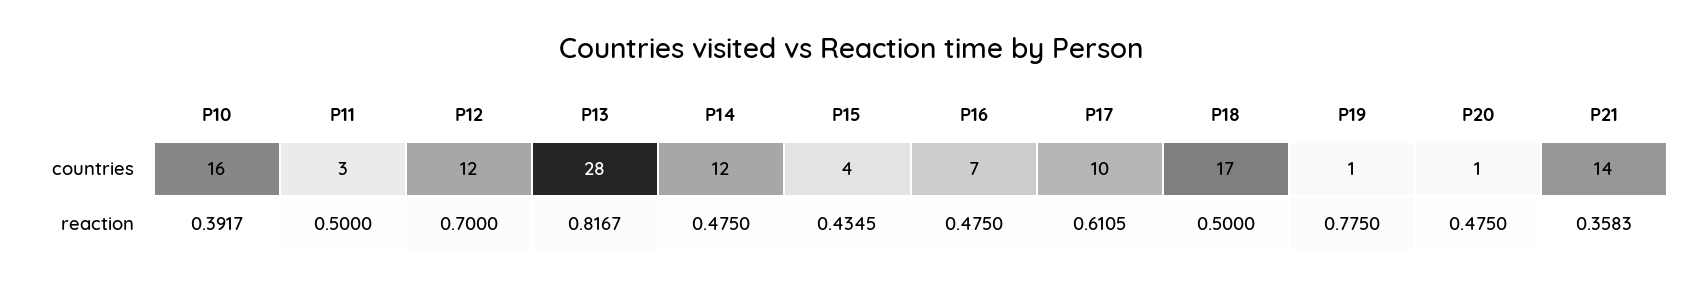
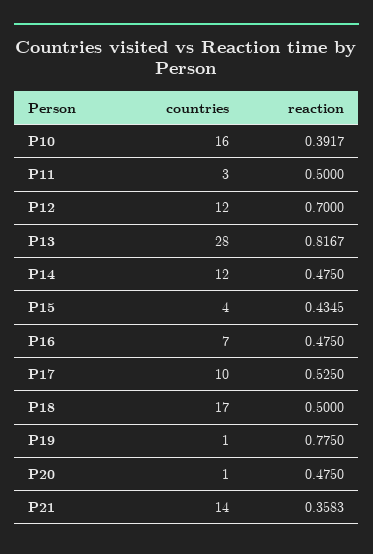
P17, reaction: 0.6105 -> 0.525

